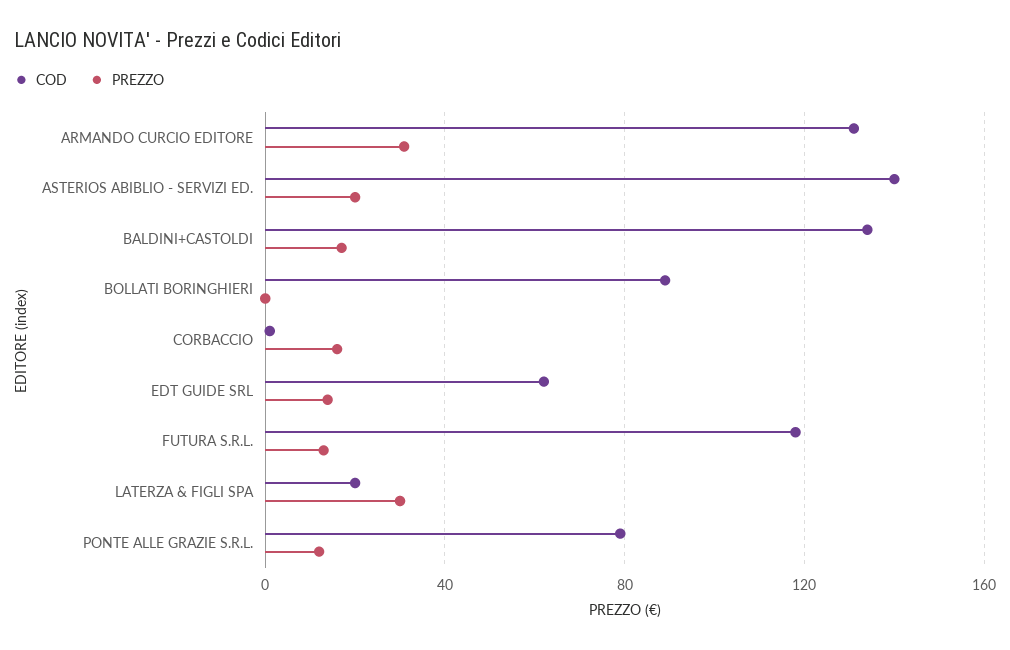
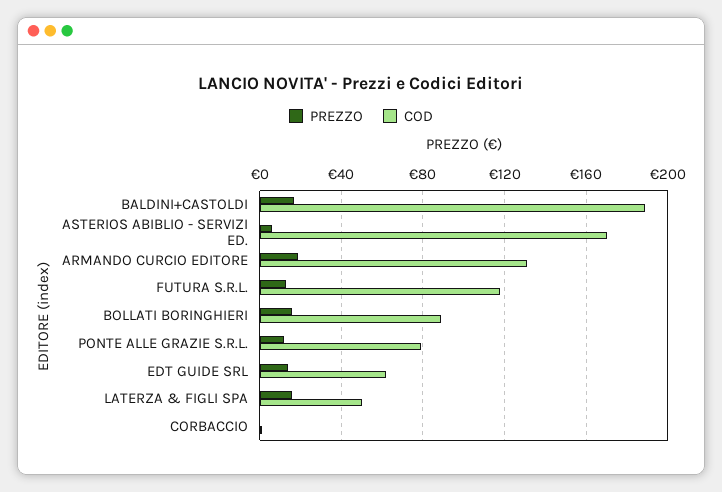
PREZZO, ARMANDO CURCIO EDITORE: 30 -> 20
COD, ASTERIOS ABIBLIO - SERVIZI ED.: 140 -> 170
PREZZO, ASTERIOS ABIBLIO - SERVIZI ED.: 20 -> 5
COD, BALDINI+CASTOLDI: 135 -> 190
PREZZO, BOLLATI BORINGHIERI: 0 -> 15
PREZZO, CORBACCIO: 15 -> 0
COD, LATERZA & FIGLI SPA: 20 -> 50
PREZZO, LATERZA & FIGLI SPA: 30 -> 15

